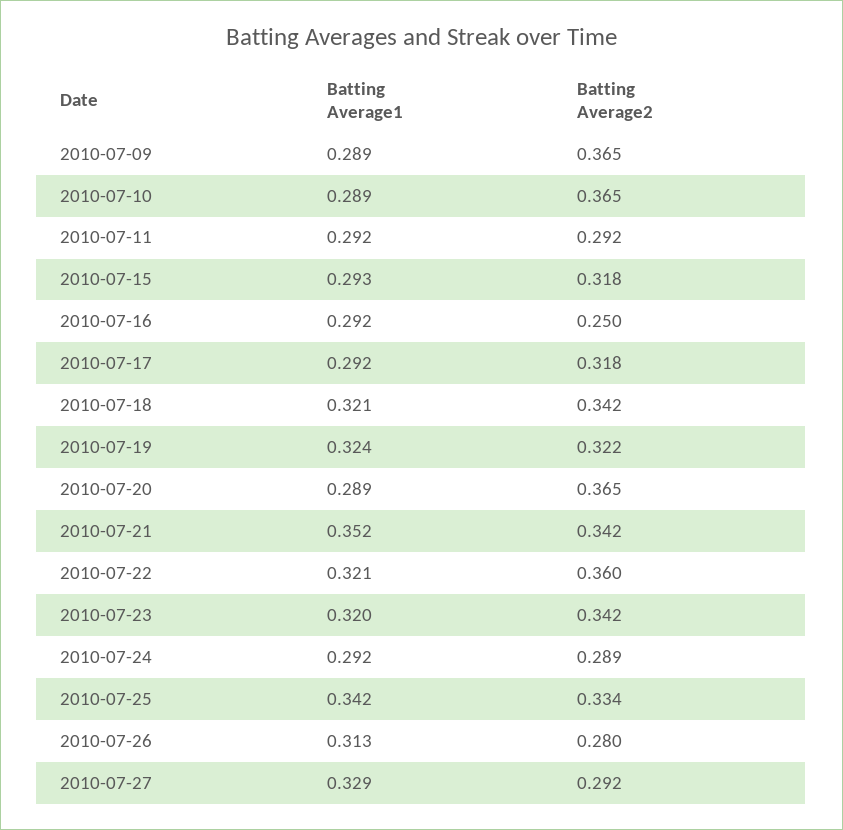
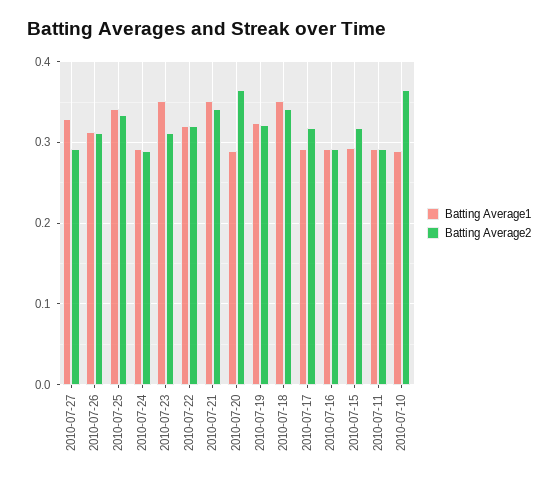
Batting Average1, 2010-07-09: 0.289 -> none
Batting Average2, 2010-07-09: 0.365 -> none
Batting Average2, 2010-07-16: 0.25 -> 0.29
Batting Average1, 2010-07-18: 0.321 -> 0.35
Batting Average2, 2010-07-22: 0.36 -> 0.32
Batting Average1, 2010-07-23: 0.32 -> 0.35
Batting Average2, 2010-07-23: 0.342 -> 0.31
Batting Average2, 2010-07-26: 0.28 -> 0.31

